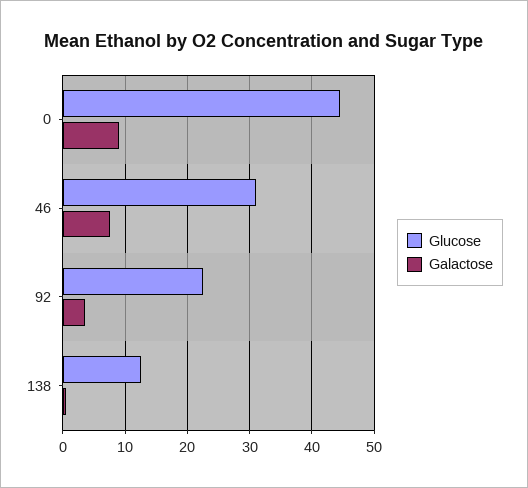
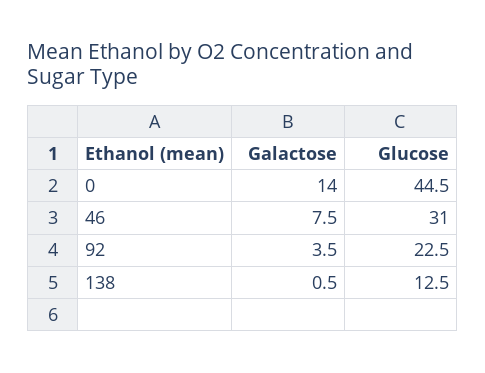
Galactose, 0: 9 -> 14

